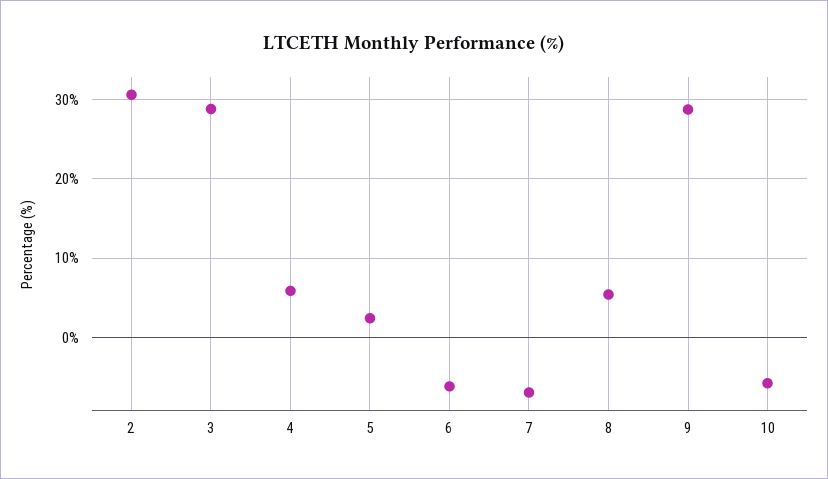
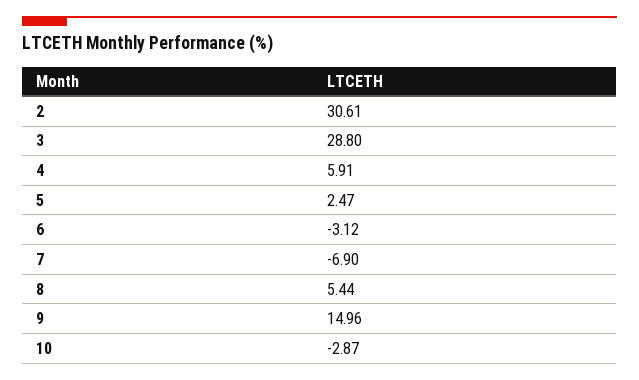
6: -6 -> -3.12
9: 29 -> 14.96
10: -6 -> -2.87

